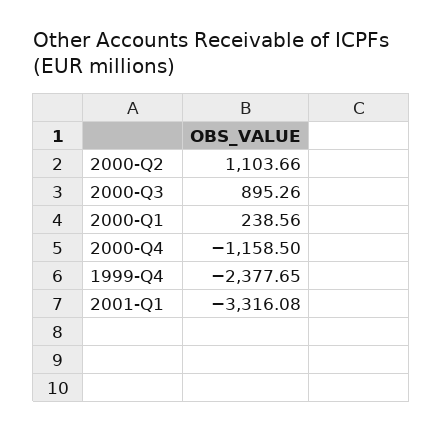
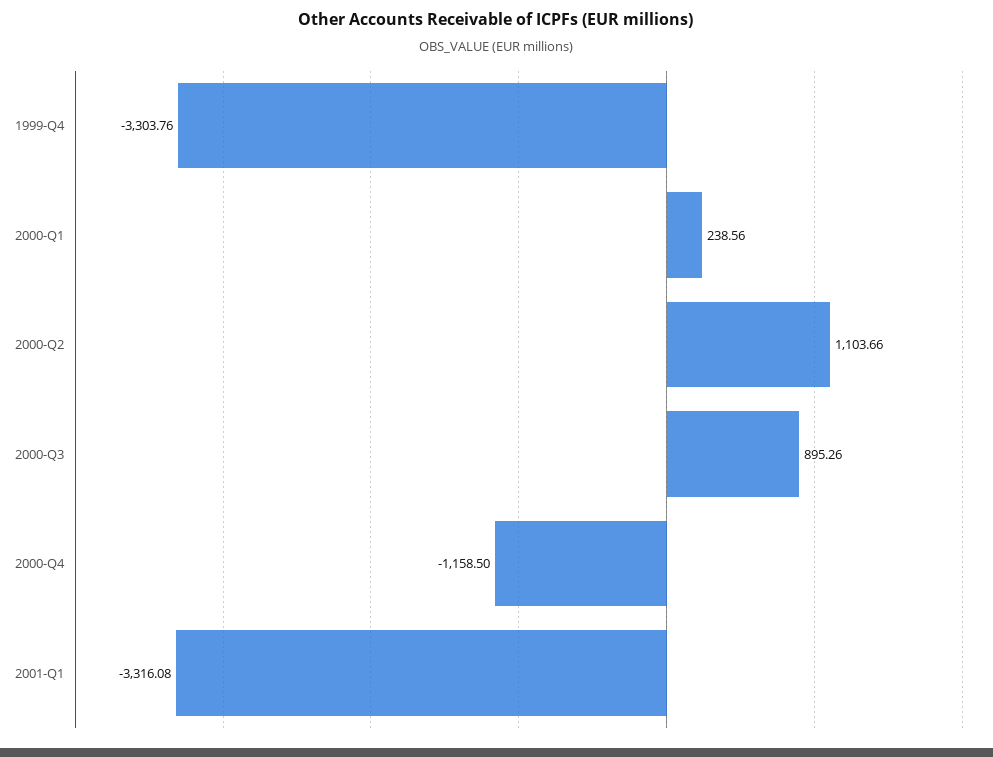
1999-Q4: -2377.65 -> -3303.76

